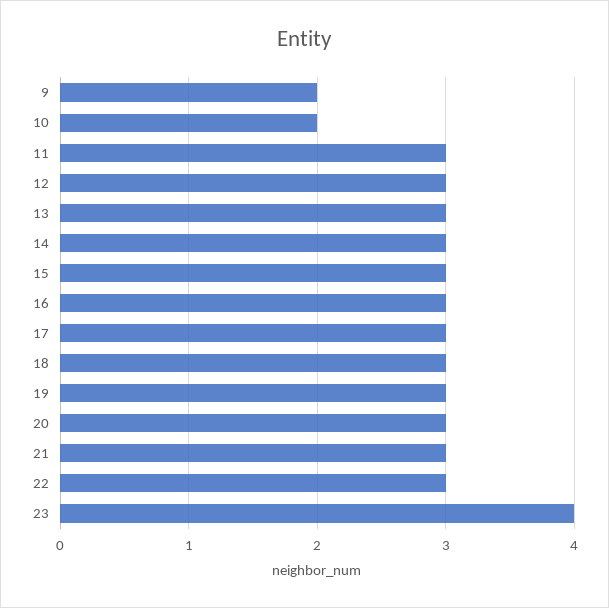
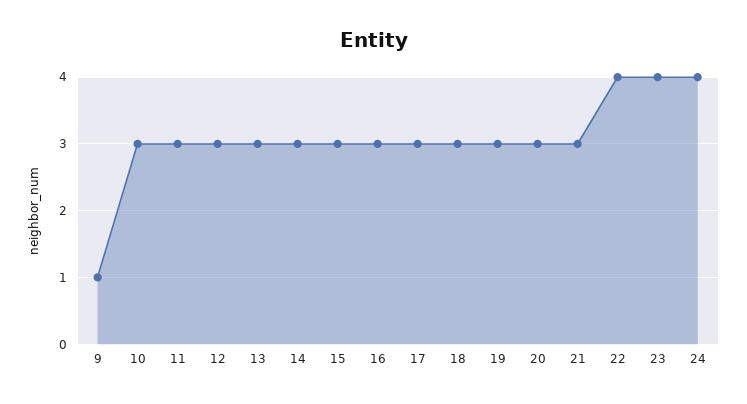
9: 2 -> 1
10: 2 -> 3
22: 3 -> 4
24: none -> 4

